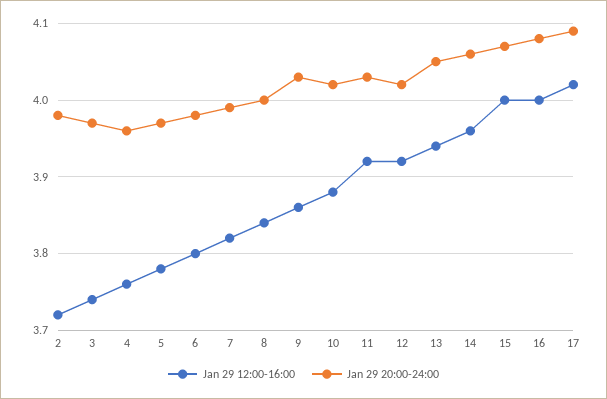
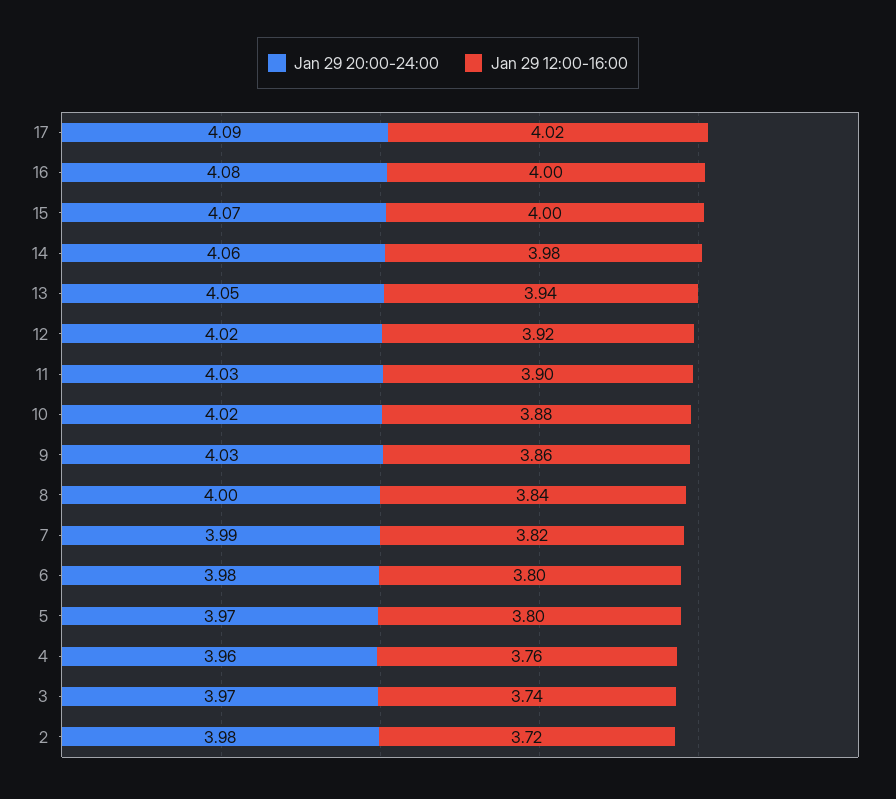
Jan 29 12:00-16:00, 5: 3.78 -> 3.8
Jan 29 12:00-16:00, 11: 3.92 -> 3.9
Jan 29 12:00-16:00, 14: 3.96 -> 3.98

